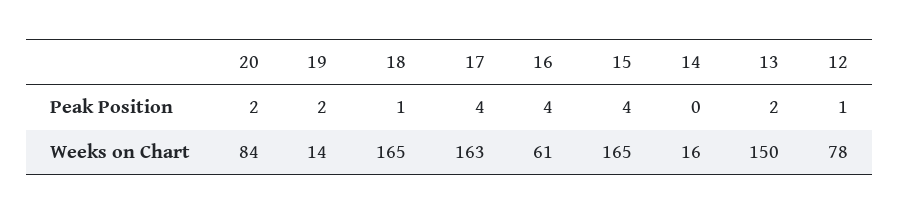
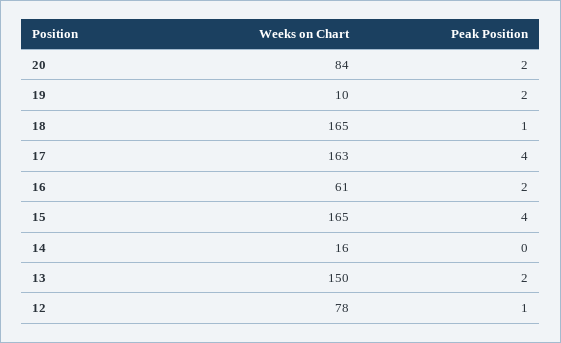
16, Peak Position: 4 -> 2
19, Weeks on Chart: 14 -> 10

